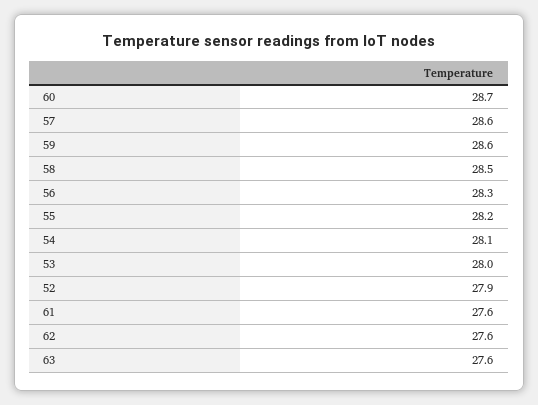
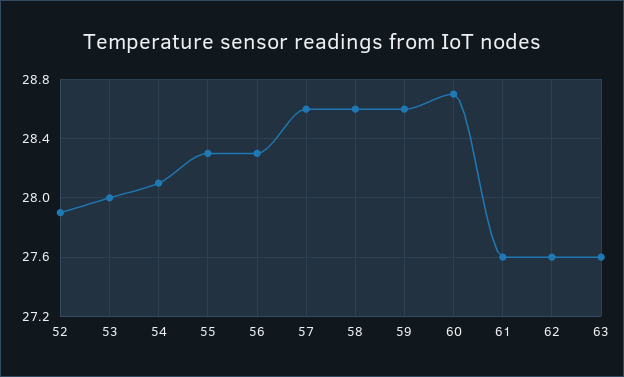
58: 28.5 -> 28.6
55: 28.2 -> 28.3

